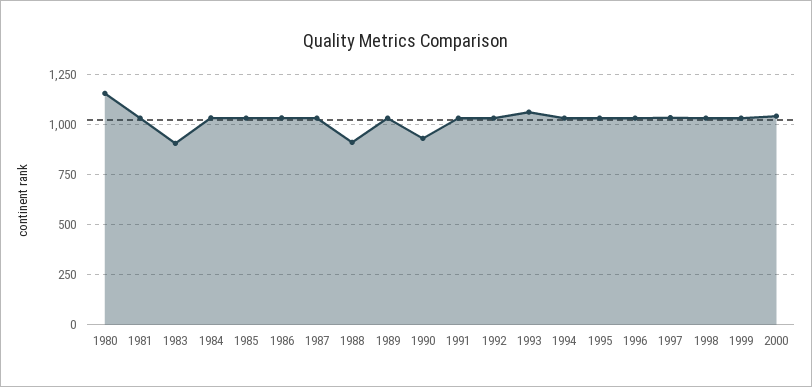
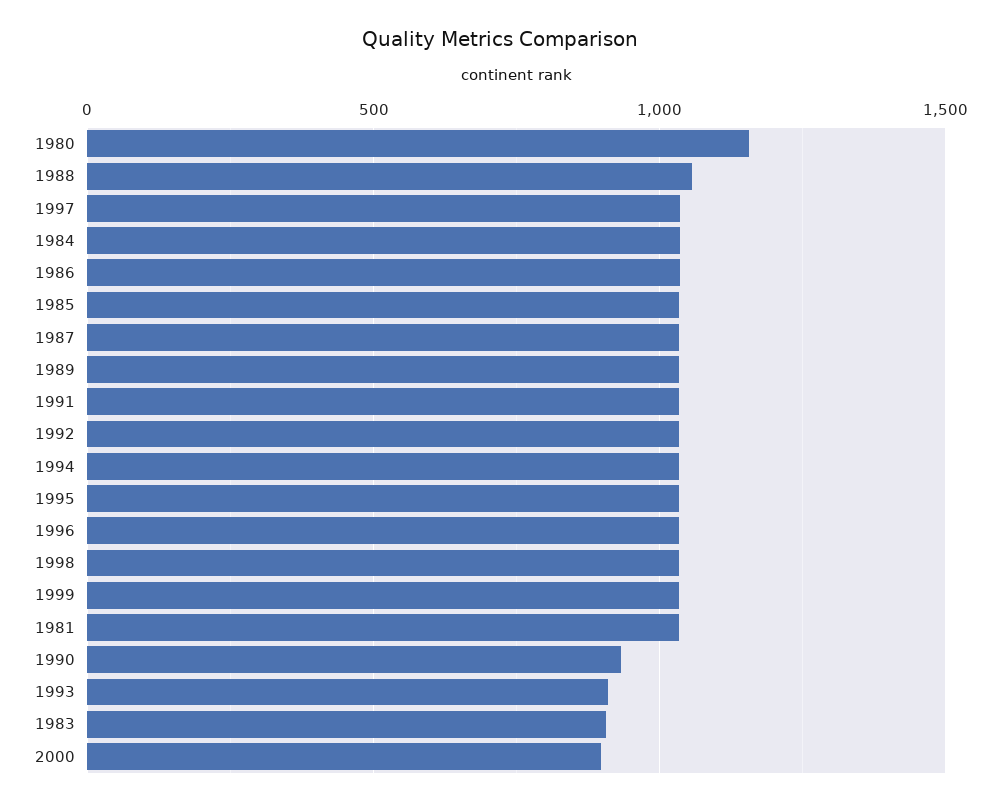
1988: 900 -> 1050
1993: 1050 -> 900
2000: 1050 -> 900

